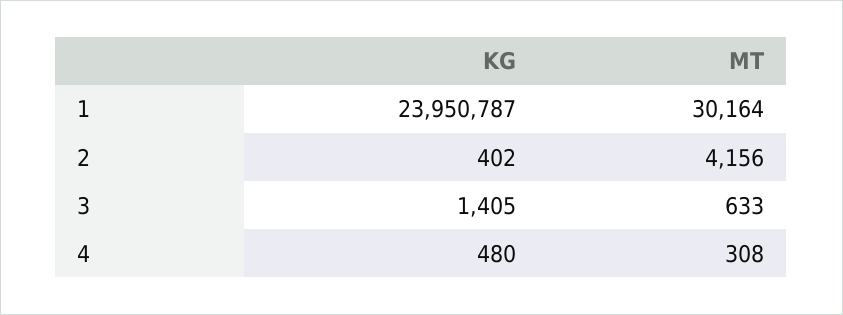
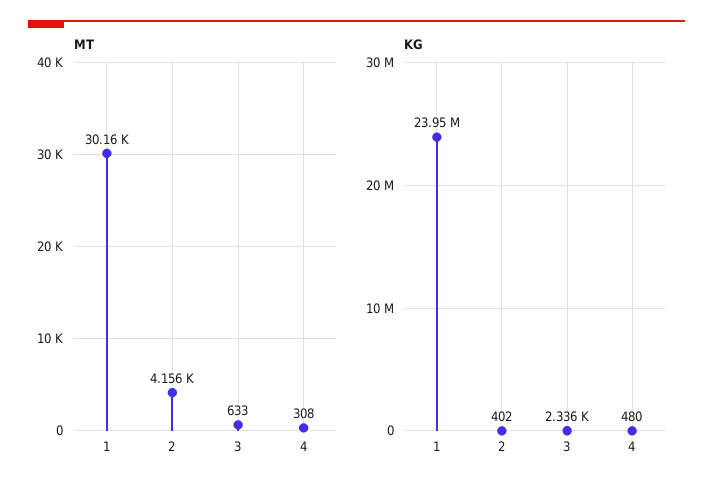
KG, 3: 1405 -> 2336

